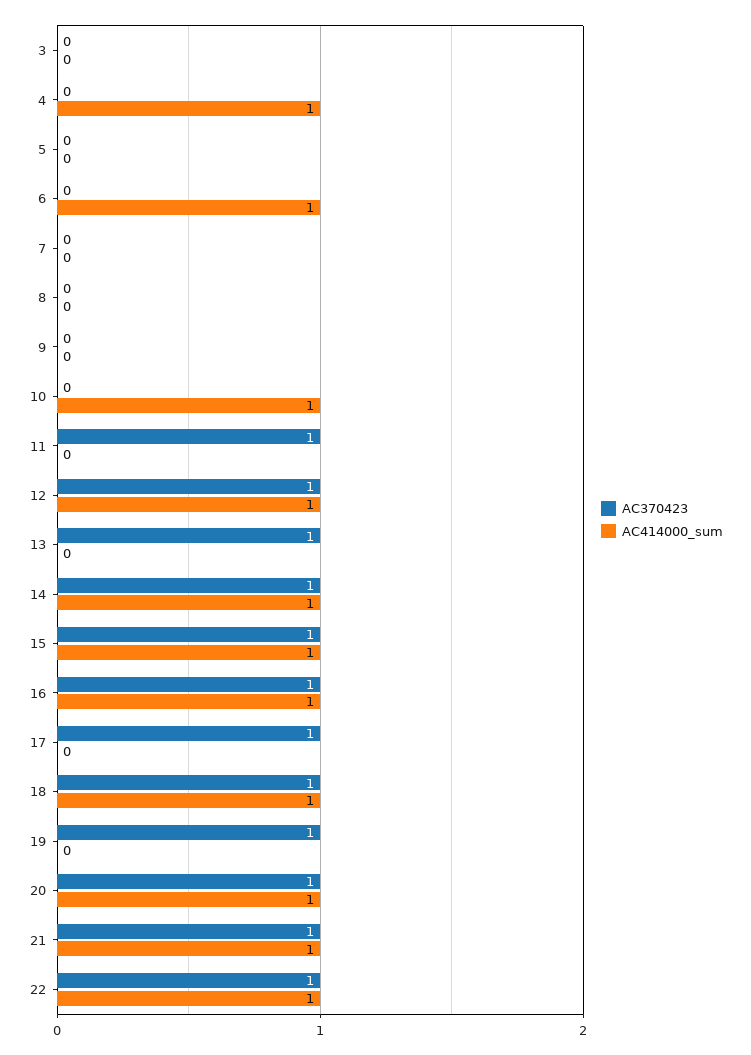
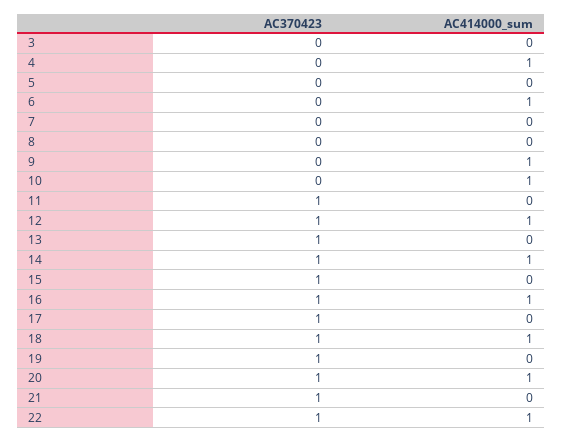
AC414000_sum, 9: 0 -> 1
AC414000_sum, 15: 1 -> 0
AC414000_sum, 21: 1 -> 0

